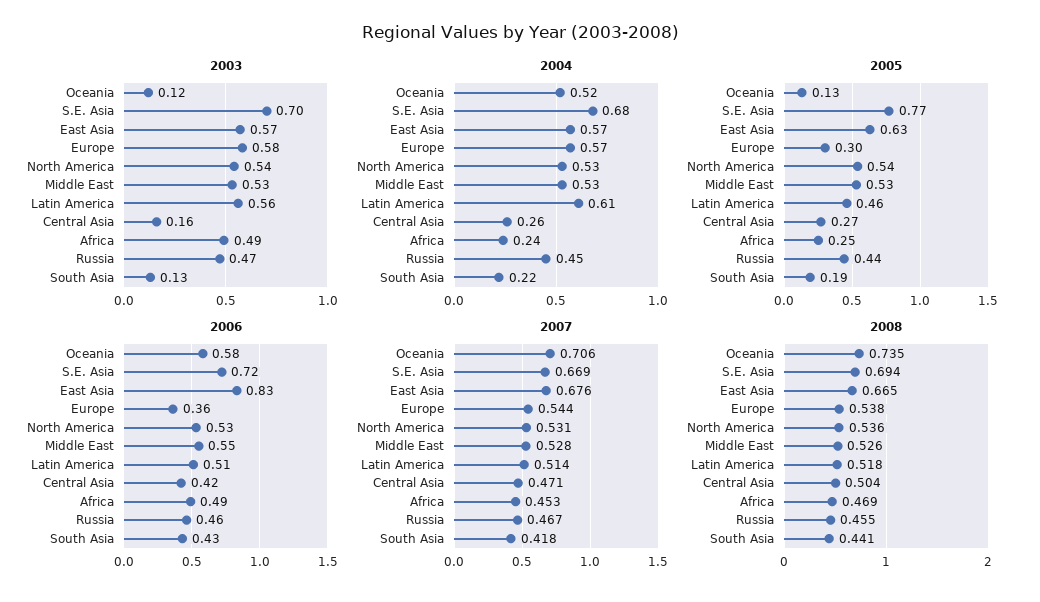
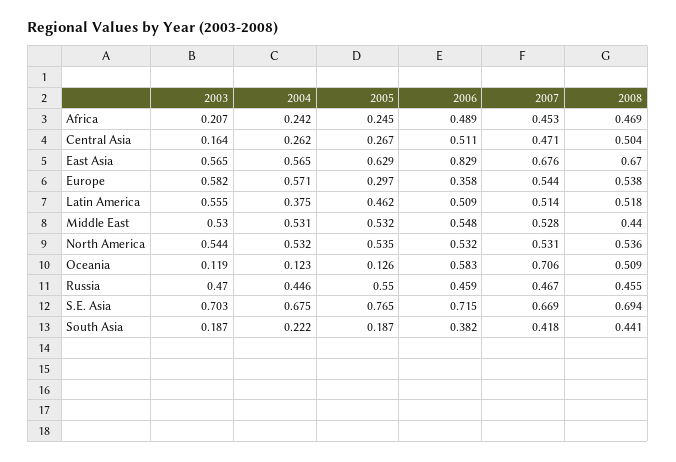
2003, Africa: 0.49 -> 0.207
2003, South Asia: 0.13 -> 0.187
2004, Oceania: 0.52 -> 0.123
2004, Latin America: 0.61 -> 0.375
2005, Russia: 0.44 -> 0.55
2006, Central Asia: 0.42 -> 0.511
2006, South Asia: 0.43 -> 0.382
2008, Oceania: 0.735 -> 0.509
2008, East Asia: 0.665 -> 0.67
2008, Middle East: 0.526 -> 0.44

